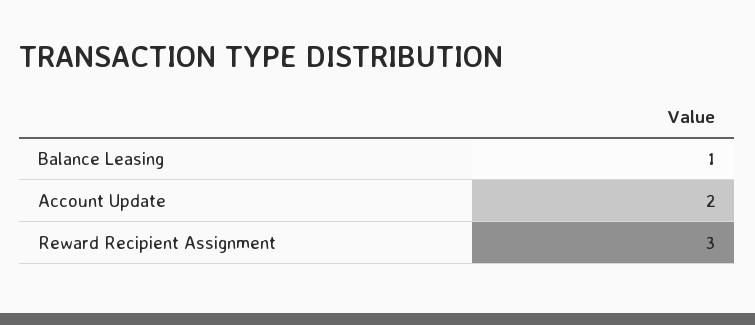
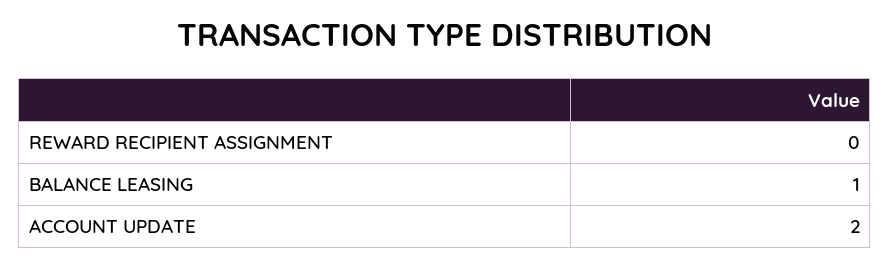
Reward Recipient Assignment: 3 -> 0

